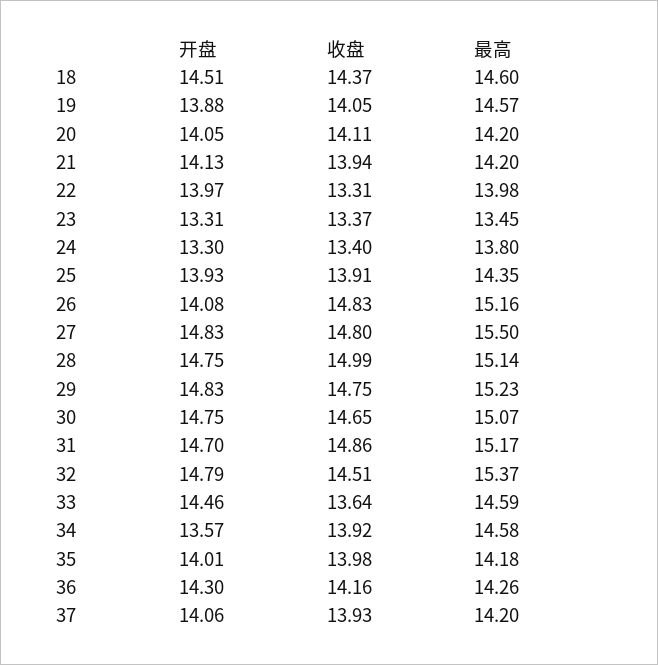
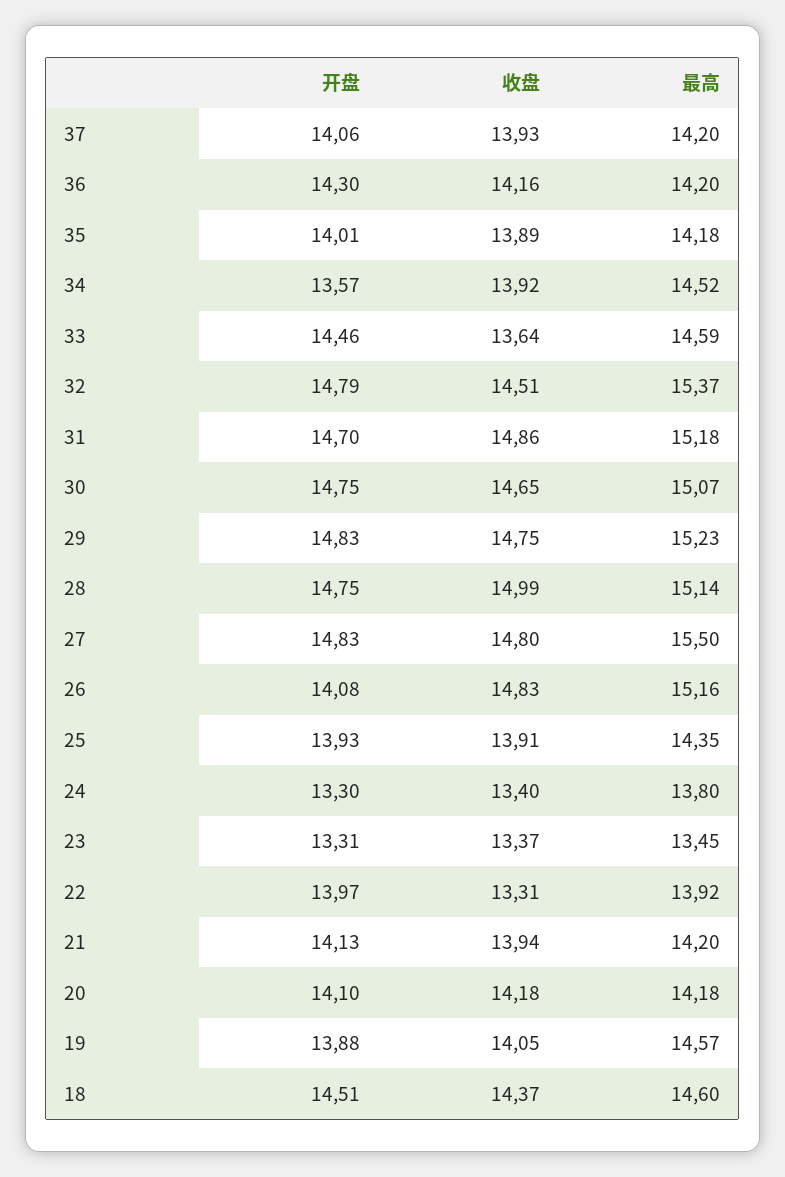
开盘, 20: 14.05 -> 14.1
收盘, 20: 14.11 -> 14.18
最高, 20: 14.2 -> 14.18
最高, 22: 13.98 -> 13.92
最高, 31: 15.17 -> 15.18
最高, 34: 14.58 -> 14.52
收盘, 35: 13.98 -> 13.89
最高, 36: 14.26 -> 14.2

